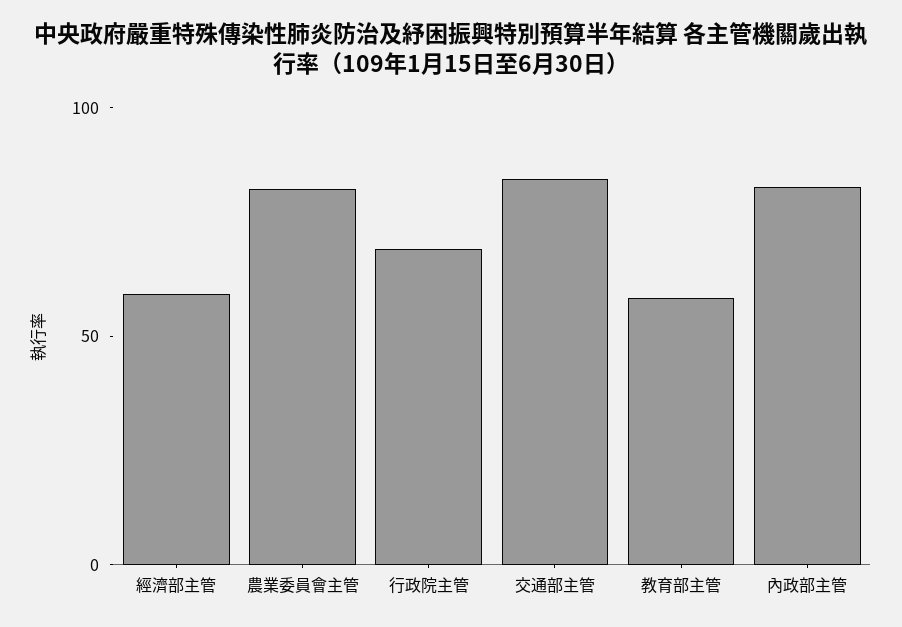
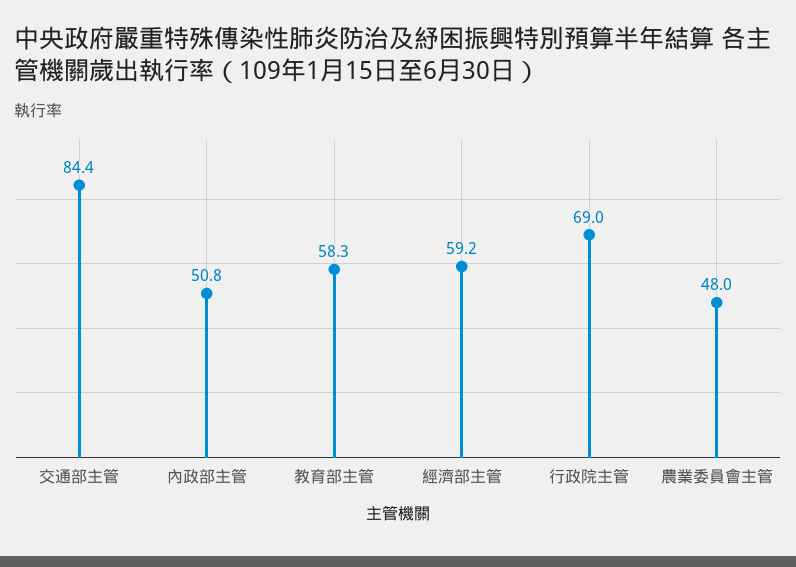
農業委員會主管: 80 -> 48
內政部主管: 80 -> 50.8

